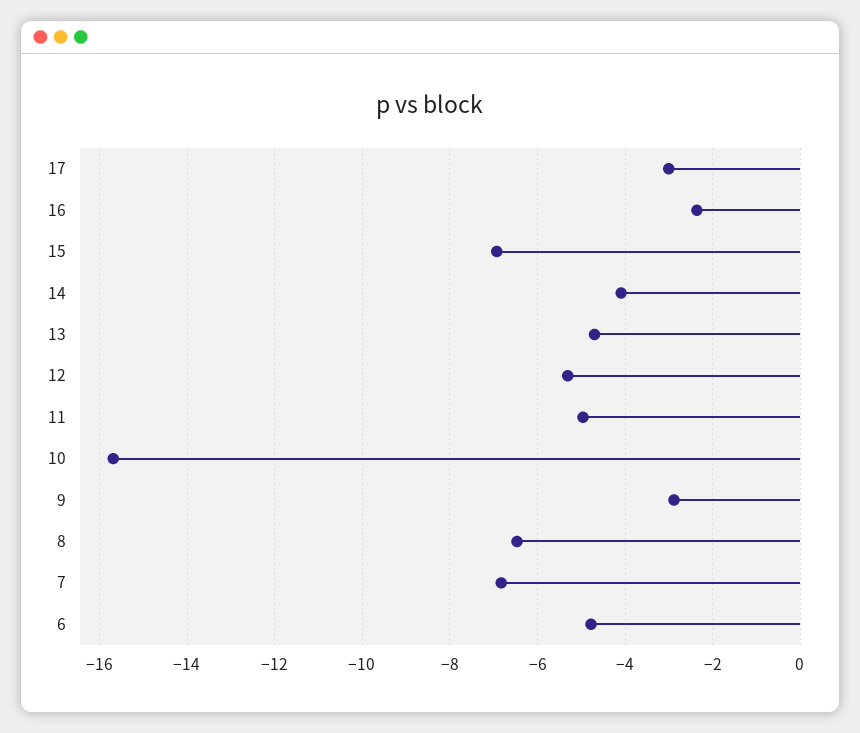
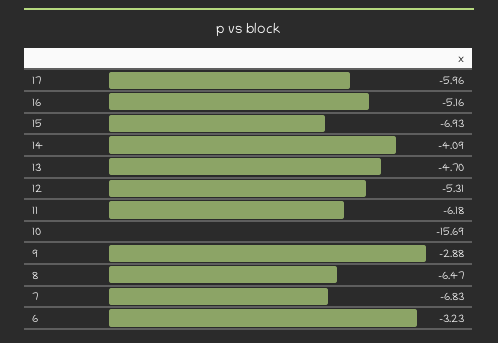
17: -3 -> -5.96
16: -2.4 -> -5.16
11: -5 -> -6.18
6: -4.8 -> -3.23

